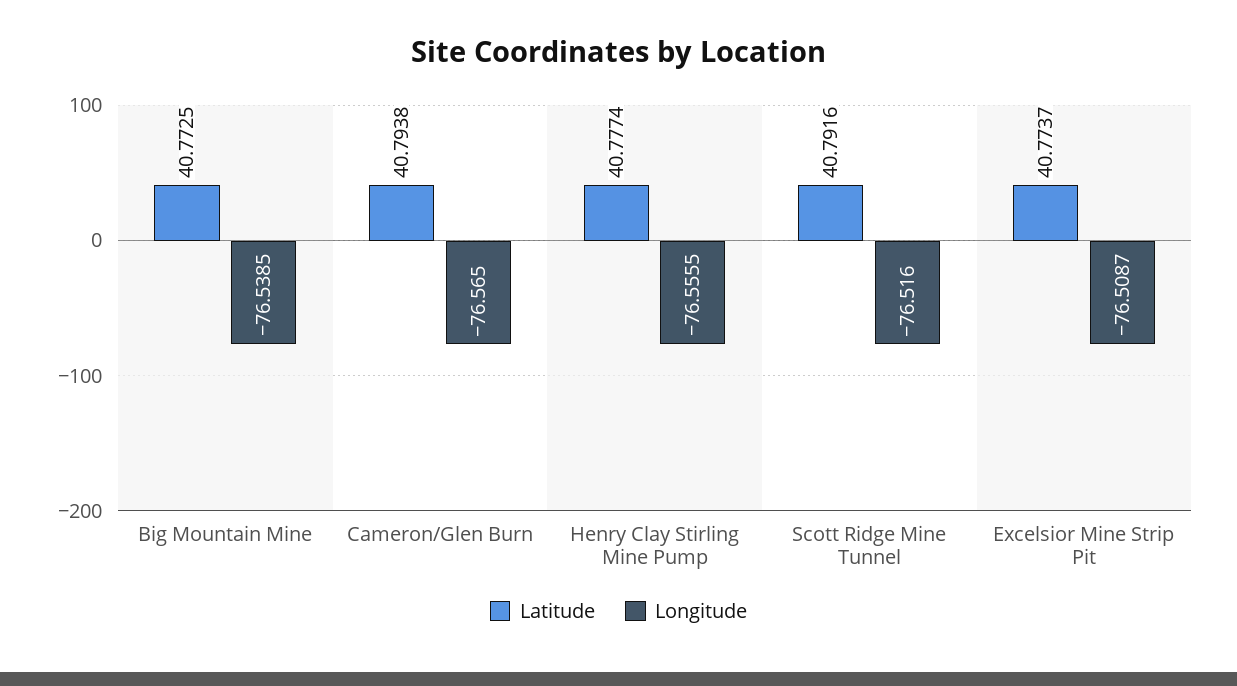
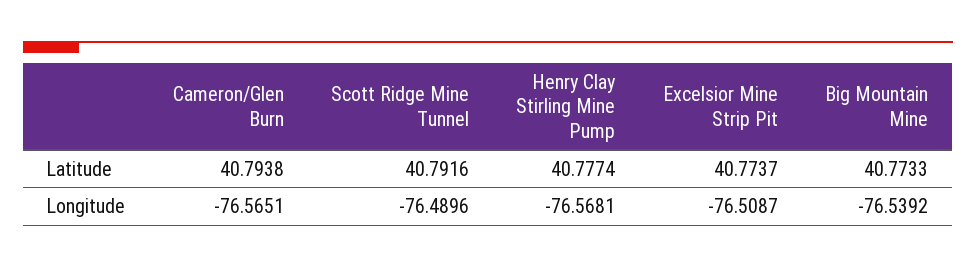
Latitude, Big Mountain Mine: 40.7725 -> 40.7733
Longitude, Big Mountain Mine: -76.5385 -> -76.5392
Longitude, Cameron/Glen Burn: -76.565 -> -76.5651
Longitude, Henry Clay Stirling Mine Pump: -76.5555 -> -76.5681
Longitude, Scott Ridge Mine Tunnel: -76.516 -> -76.4896

